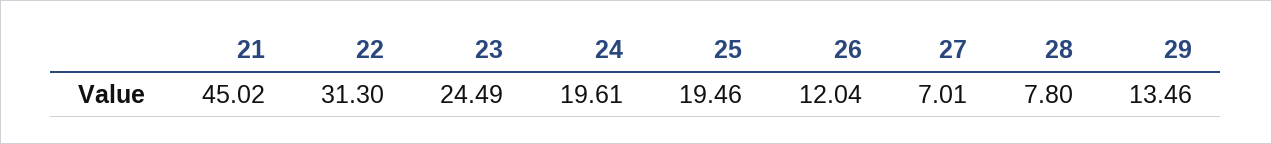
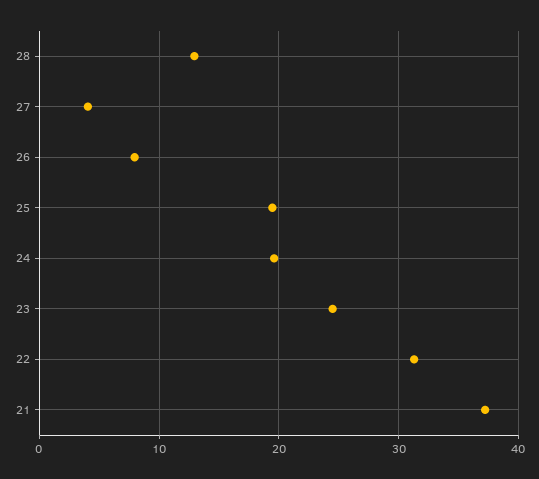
21: 45.02 -> 37
26: 12.04 -> 8
27: 7.01 -> 4
28: 7.8 -> 13
29: 13.46 -> none

